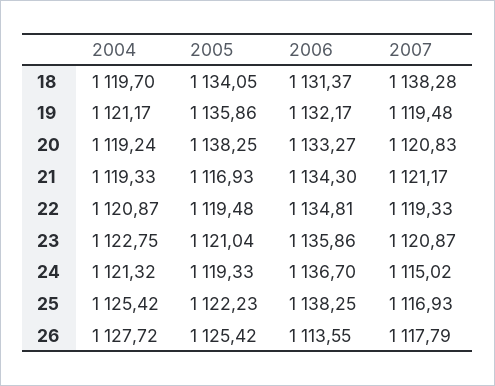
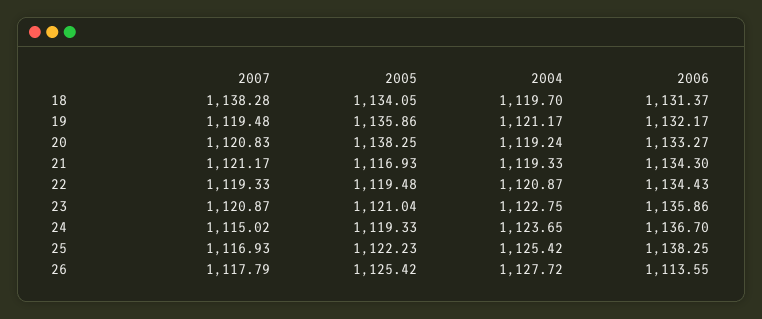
2006, 22: 1134.81 -> 1134.43
2004, 24: 1121.32 -> 1123.65

